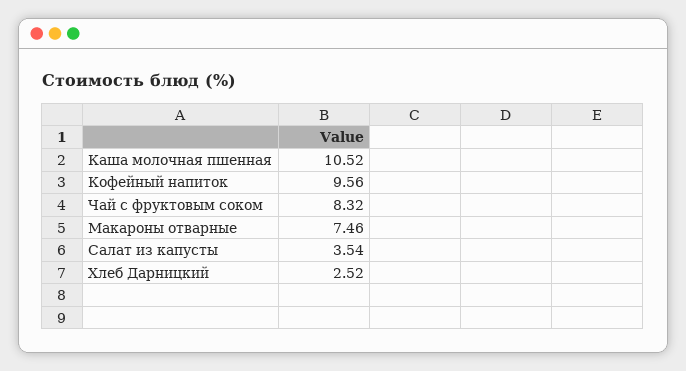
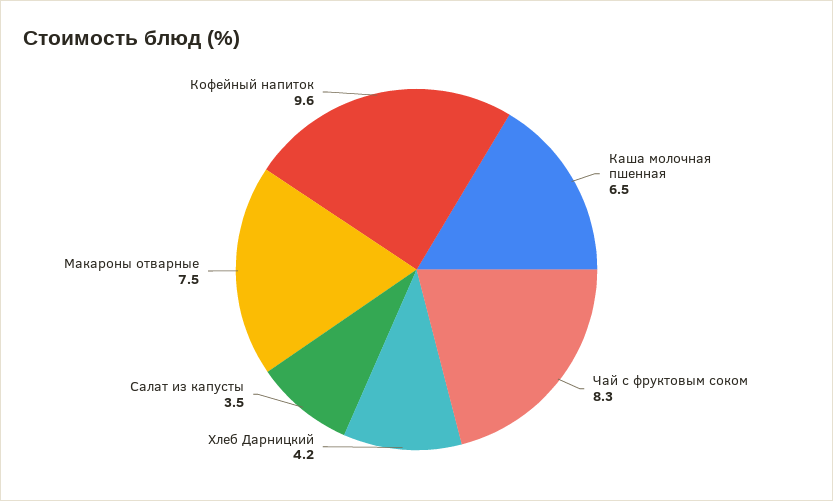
Каша молочная пшенная: 10.52 -> 6.5
Хлеб Дарницкий: 2.52 -> 4.2

